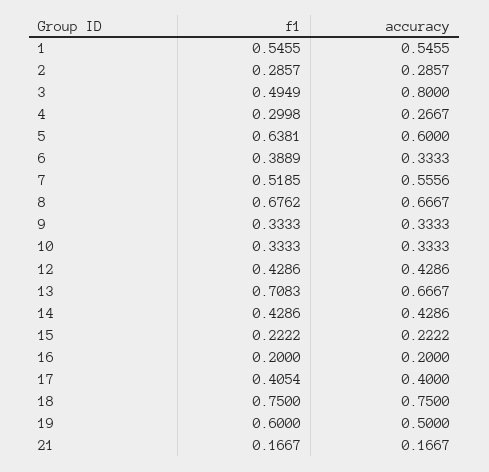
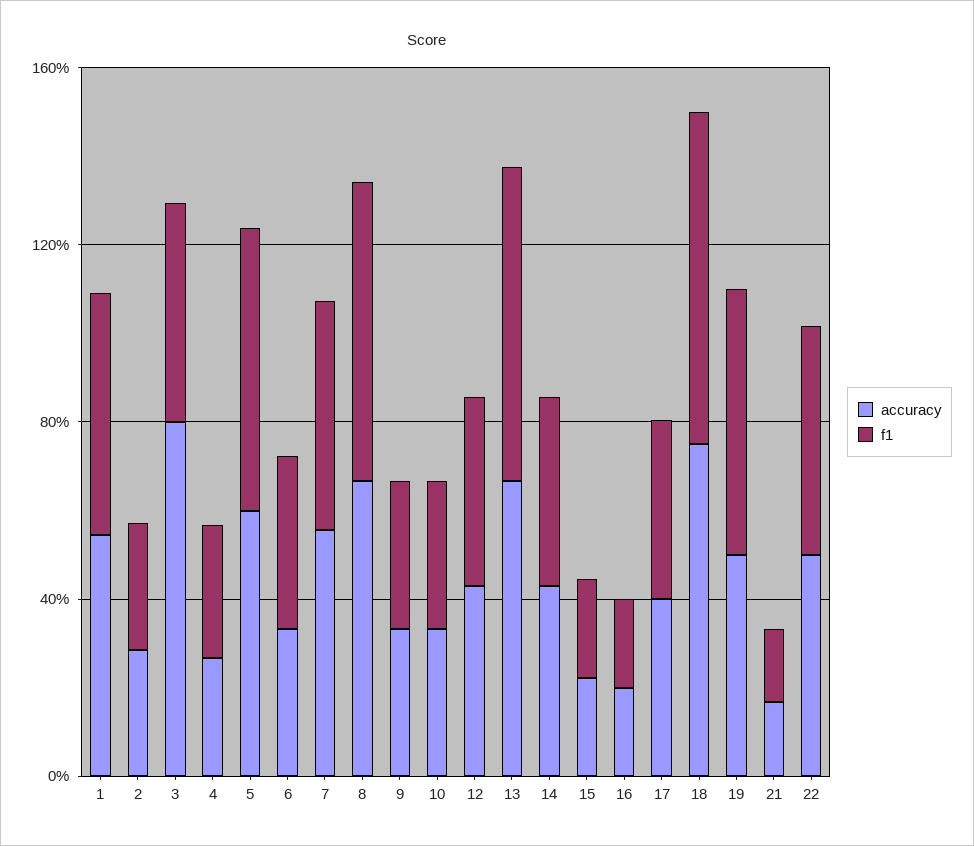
accuracy, 22: none -> 0.5
f1, 22: none -> 0.5

